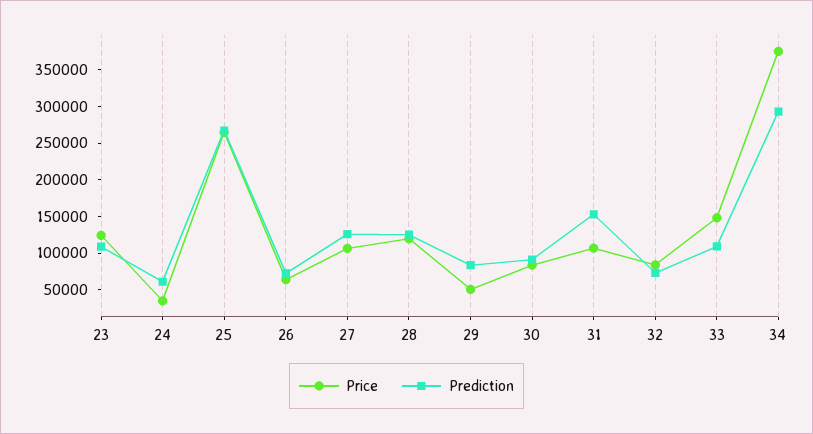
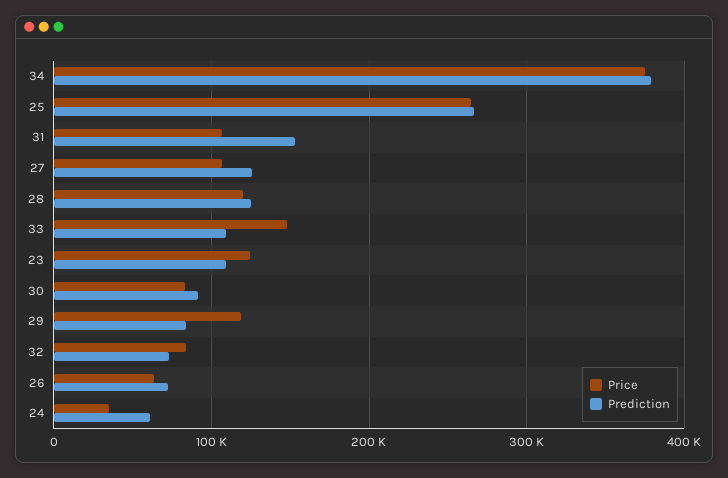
Price, 29: 50000 -> 120000
Prediction, 34: 300000 -> 380000

